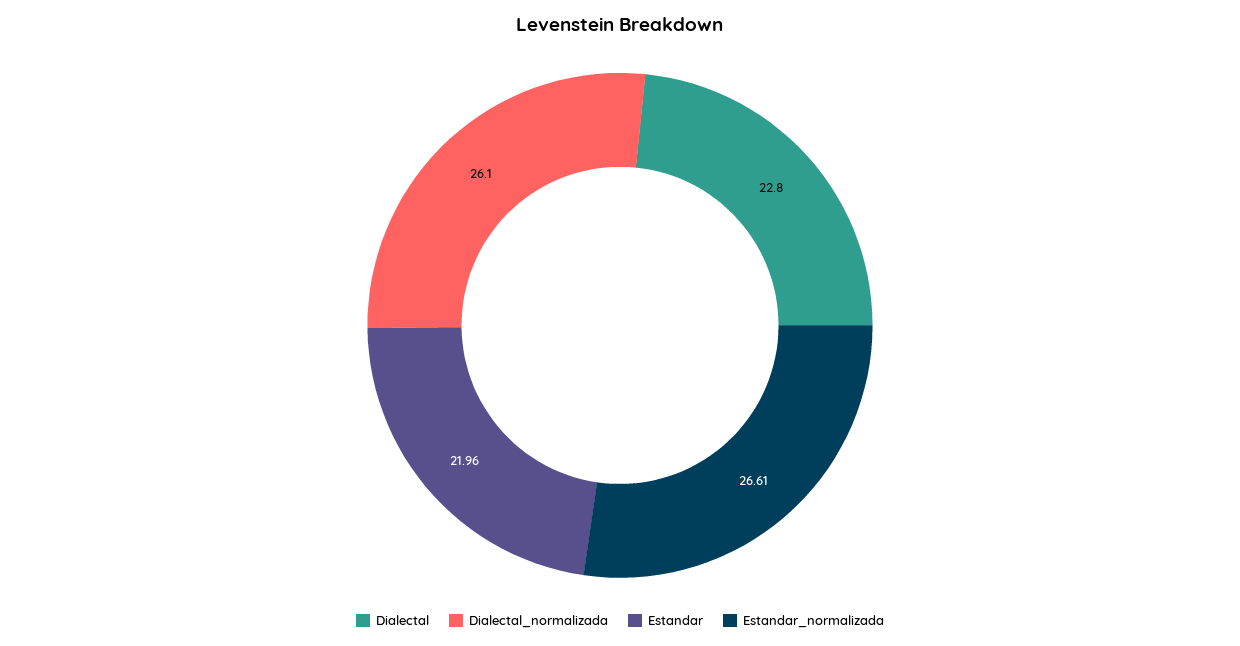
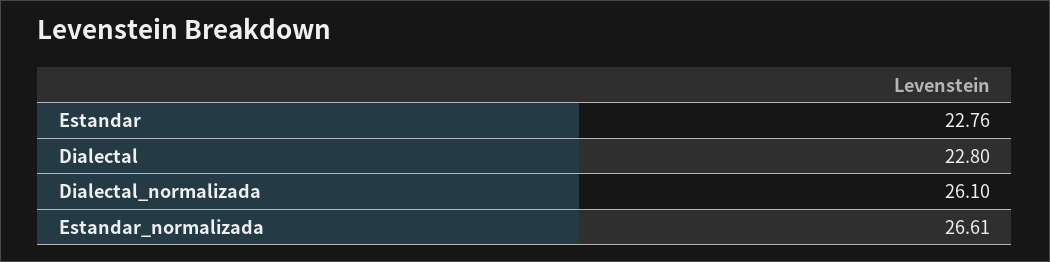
Estandar: 21.96 -> 22.76

